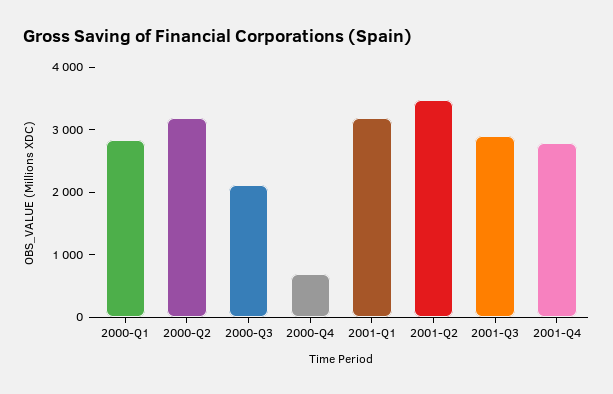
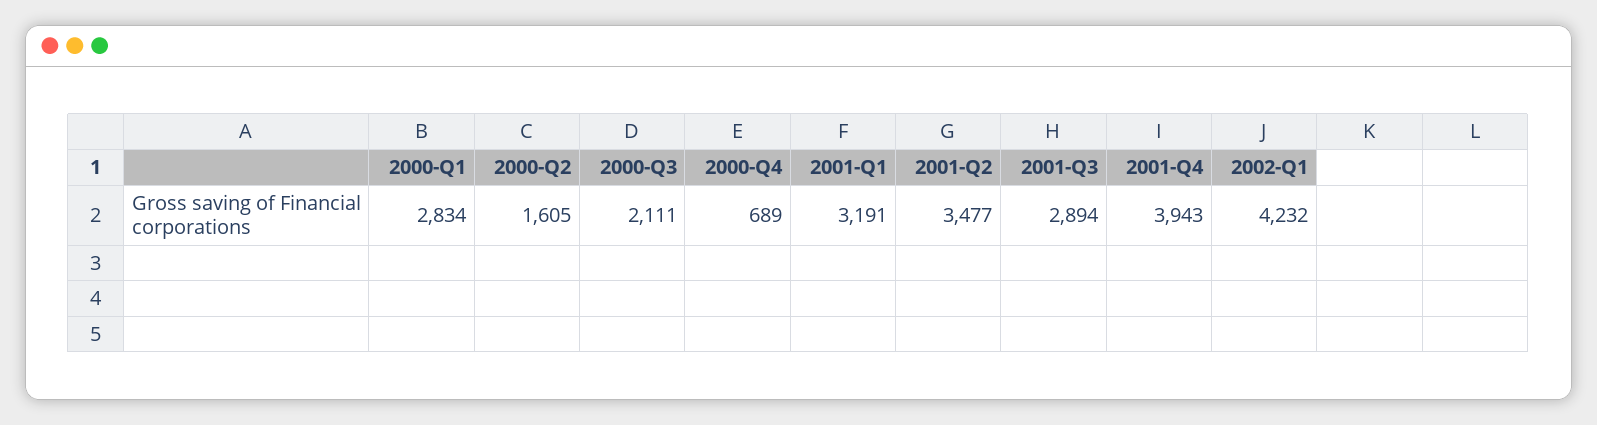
2000-Q2: 3200 -> 1605
2001-Q4: 2800 -> 3943
2002-Q1: none -> 4232

